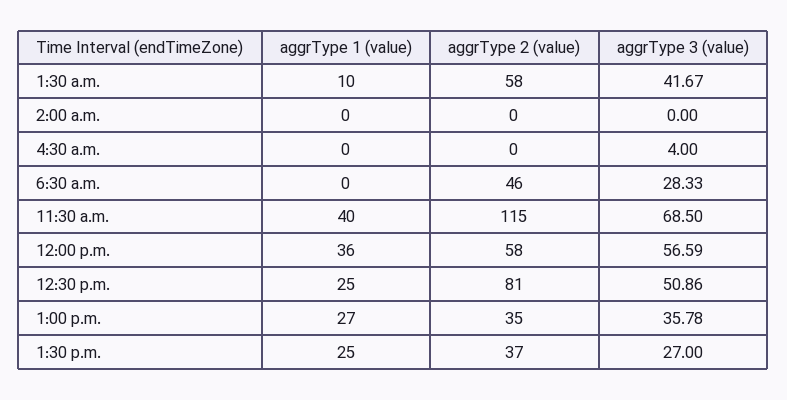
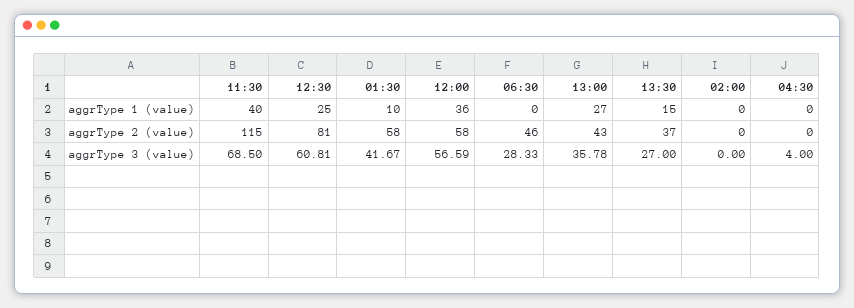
aggrType 3 (value), 12:30 p.m.: 50.86 -> 60.81
aggrType 2 (value), 1:00 p.m.: 35 -> 43
aggrType 1 (value), 1:30 p.m.: 25 -> 15

